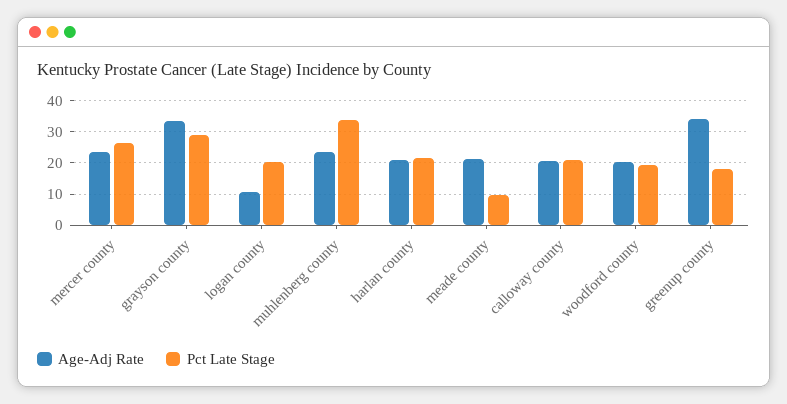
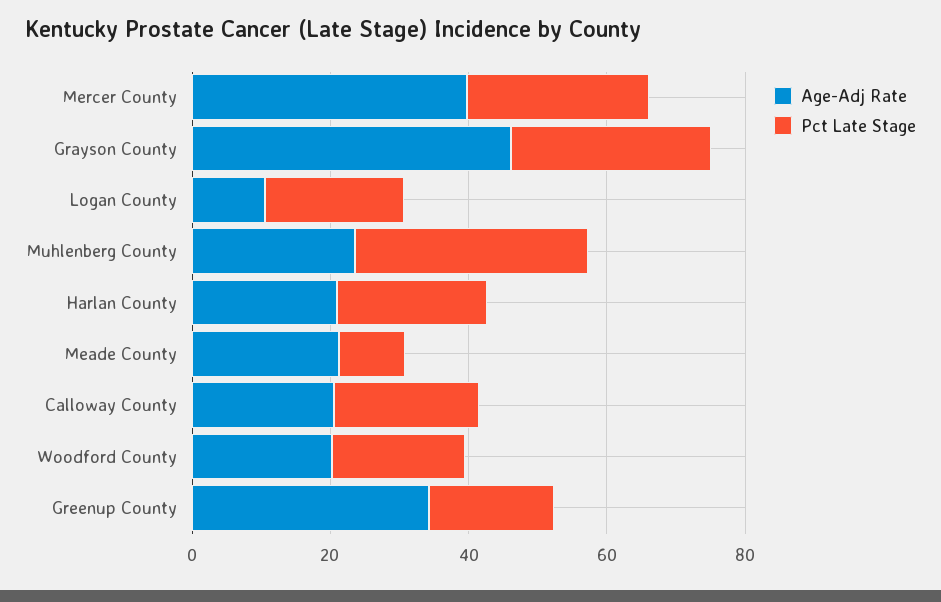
Age-Adj Rate, mercer county: 24 -> 40
Age-Adj Rate, grayson county: 34 -> 45

